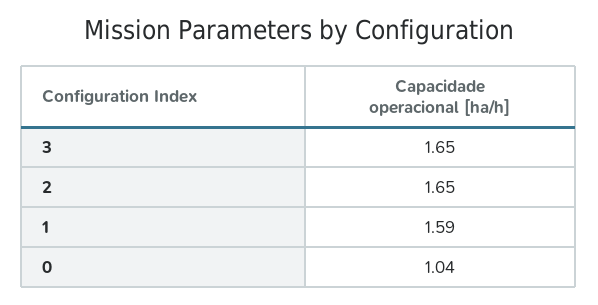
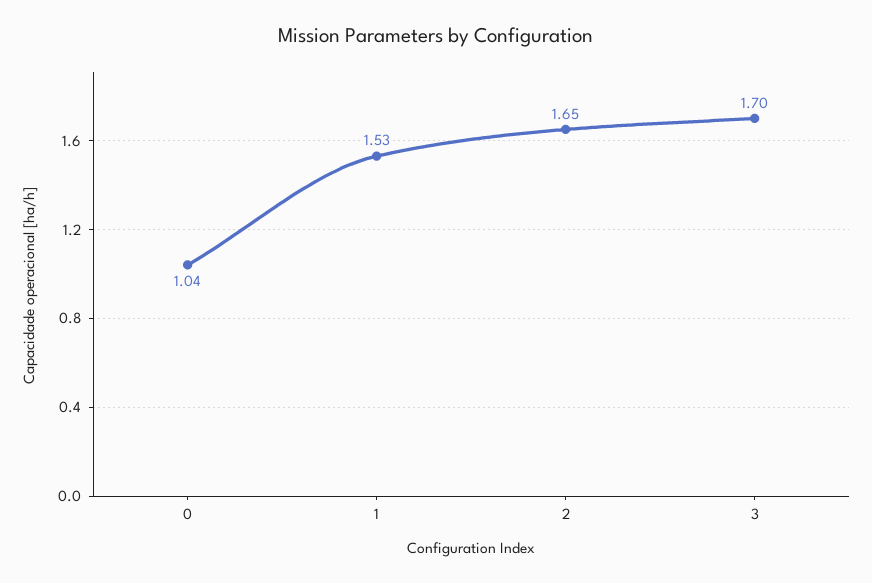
3: 1.65 -> 1.7
1: 1.59 -> 1.53

